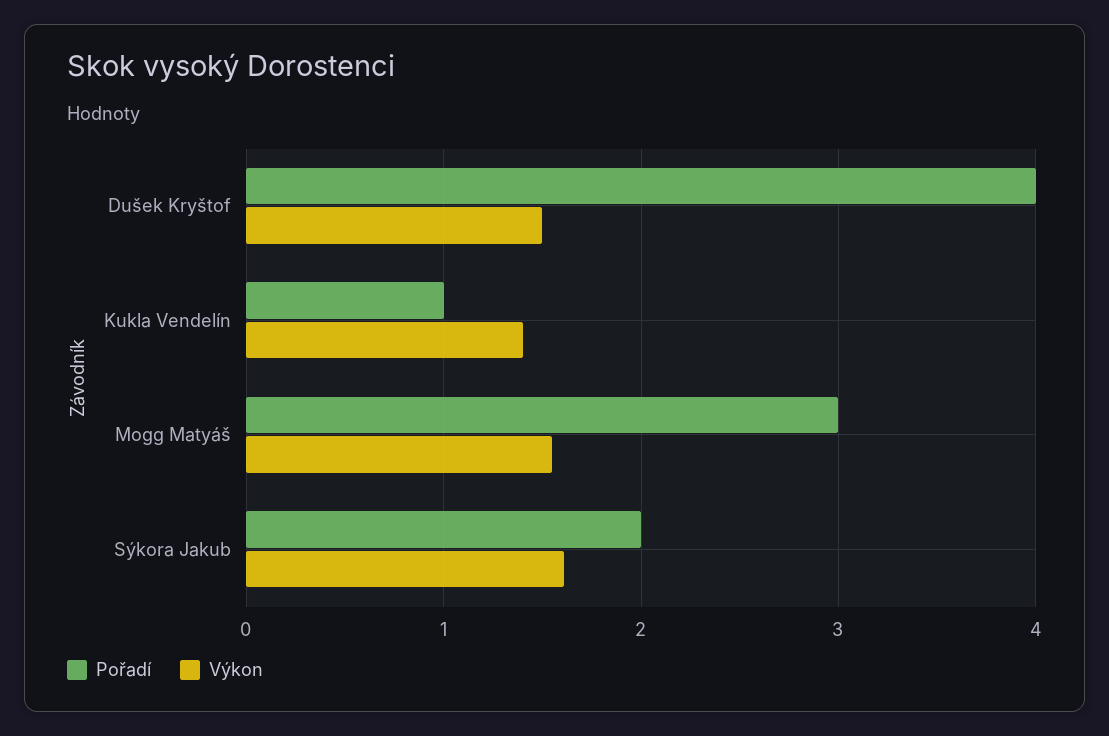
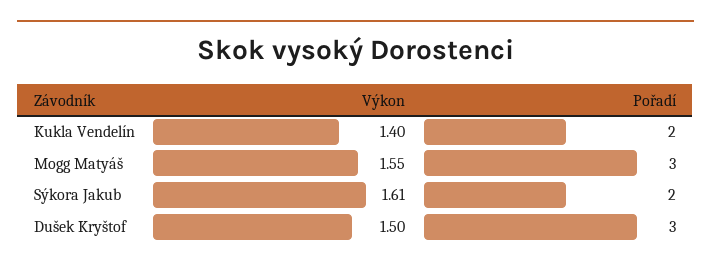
Pořadí, Dušek Kryštof: 4 -> 3
Pořadí, Kukla Vendelín: 1 -> 2

